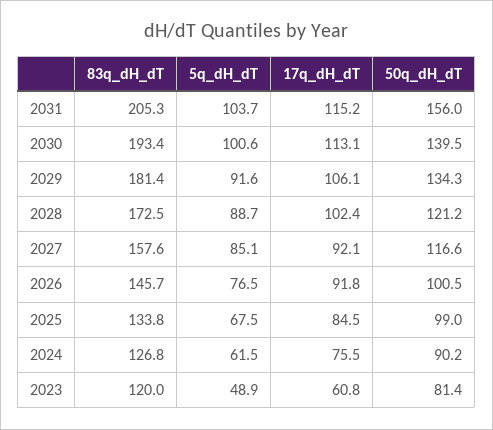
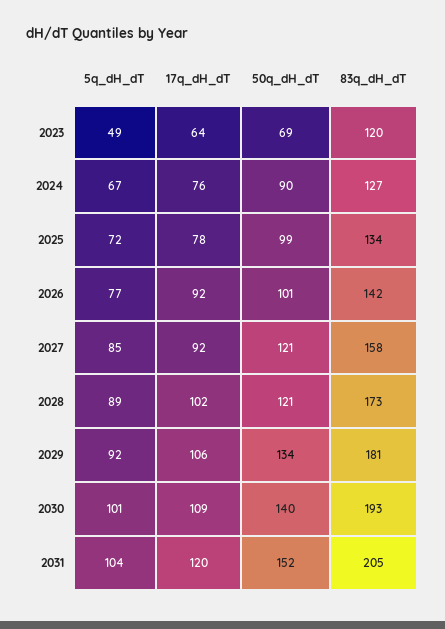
17q_dH_dT, 2031: 115.2 -> 120
50q_dH_dT, 2031: 156 -> 152
17q_dH_dT, 2030: 113.1 -> 109
50q_dH_dT, 2027: 116.6 -> 121
83q_dH_dT, 2026: 145.7 -> 142
5q_dH_dT, 2025: 67.5 -> 72
17q_dH_dT, 2025: 84.5 -> 78
5q_dH_dT, 2024: 61.5 -> 67
17q_dH_dT, 2023: 60.8 -> 64
50q_dH_dT, 2023: 81.4 -> 69

